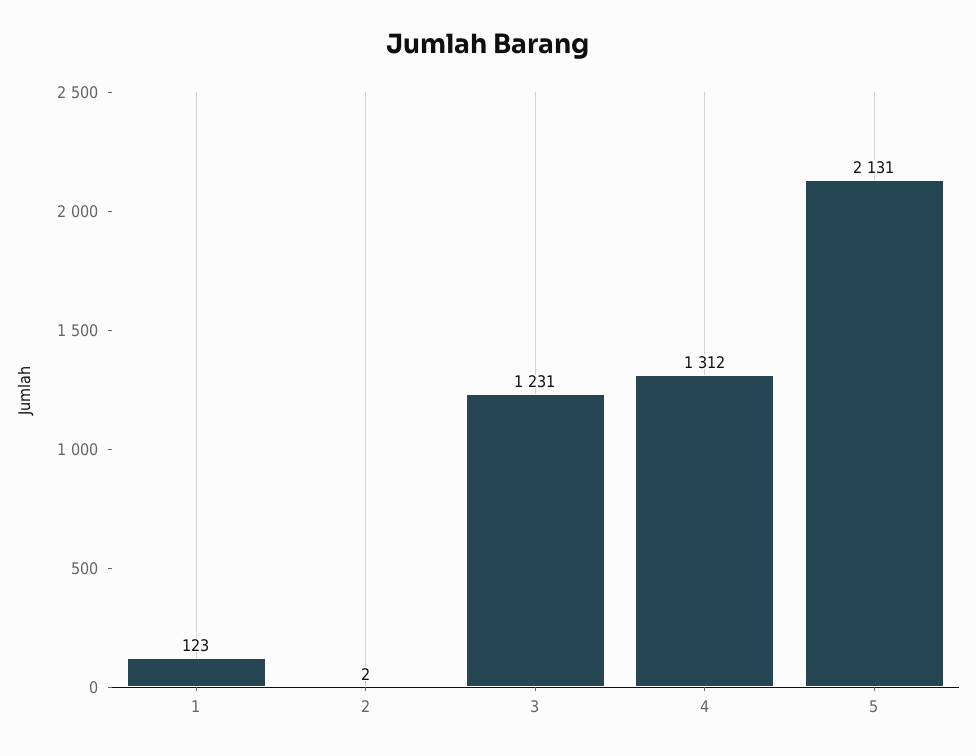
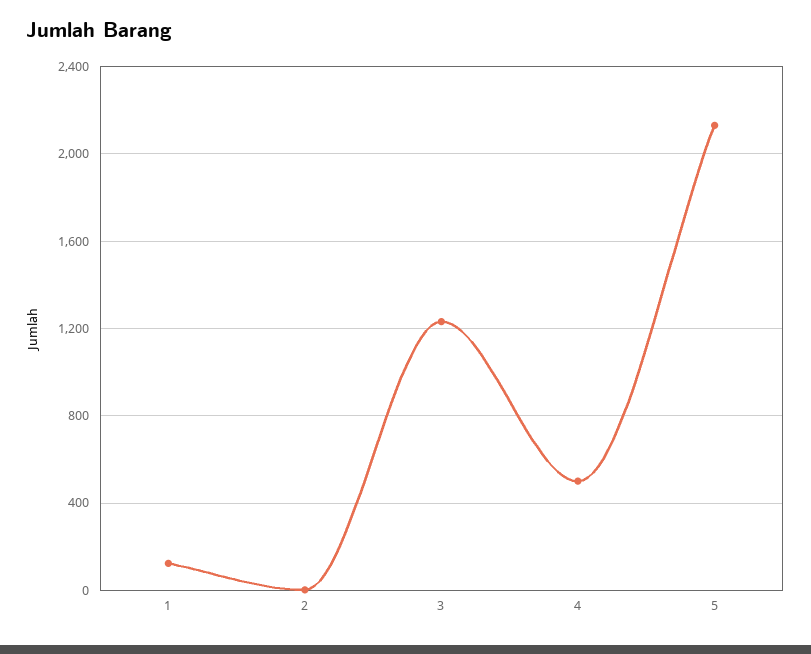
4: 1312 -> 500

